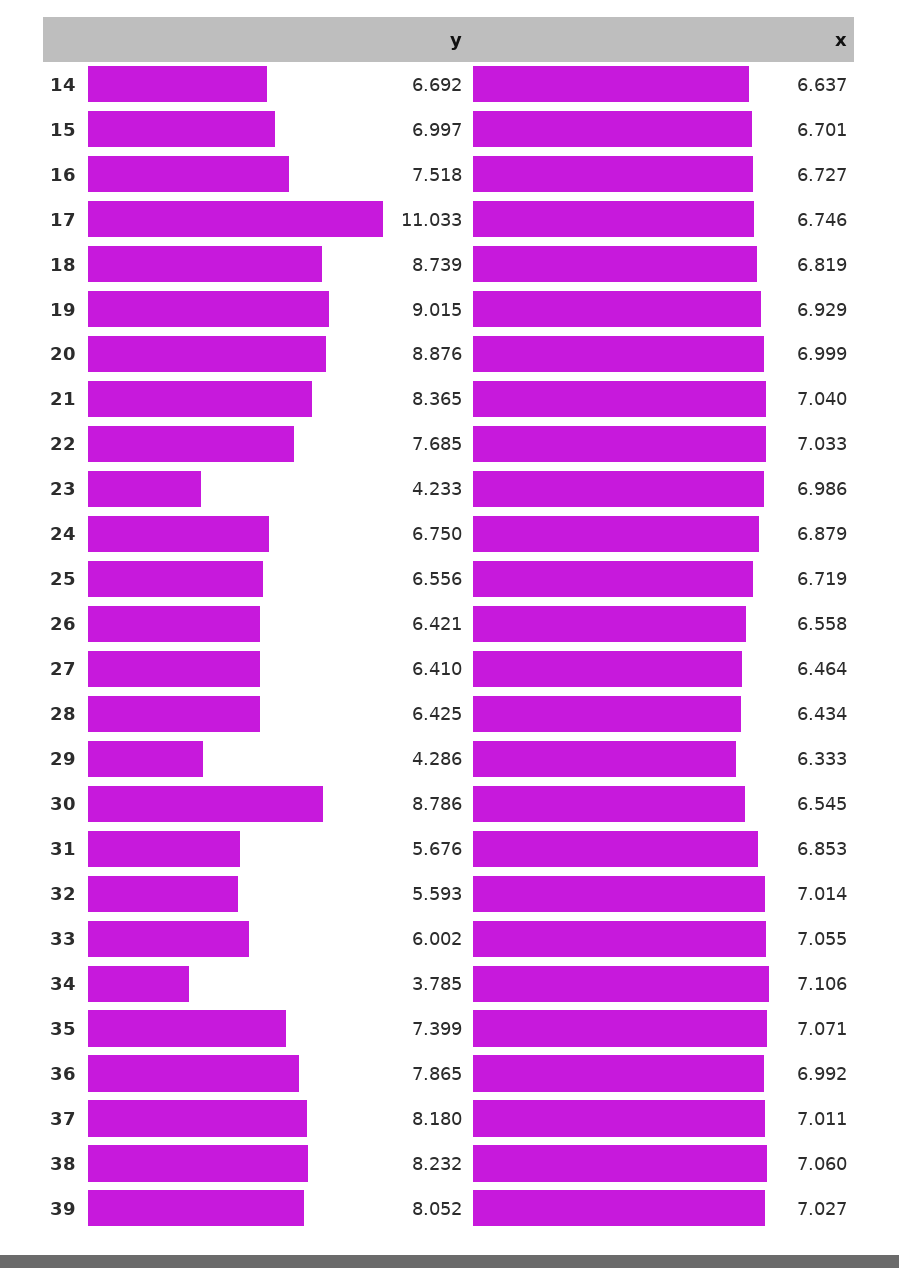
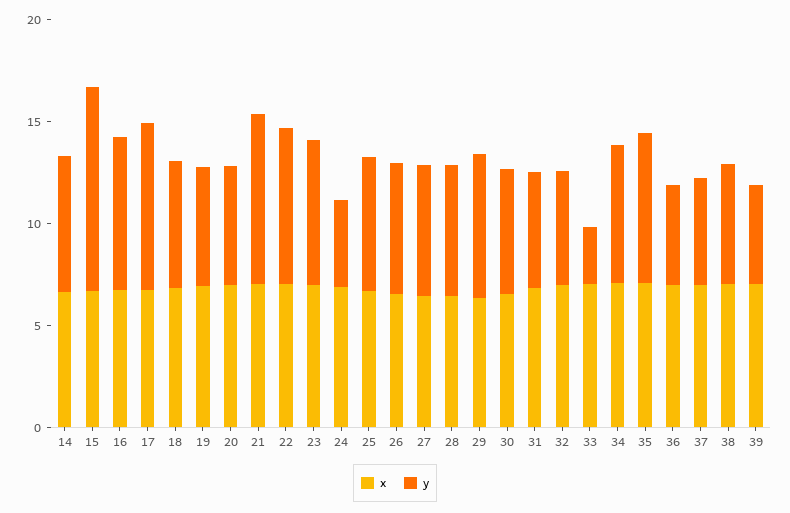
y, 15: 6.997 -> 10
y, 17: 11.033 -> 8
y, 18: 8.739 -> 6
y, 19: 9.015 -> 6
y, 20: 8.876 -> 6
y, 23: 4.233 -> 7
y, 24: 6.75 -> 4
y, 29: 4.286 -> 7
y, 30: 8.786 -> 6
y, 33: 6.002 -> 3
y, 34: 3.785 -> 7
y, 36: 7.865 -> 5
y, 37: 8.18 -> 5
y, 38: 8.232 -> 6
y, 39: 8.052 -> 5

